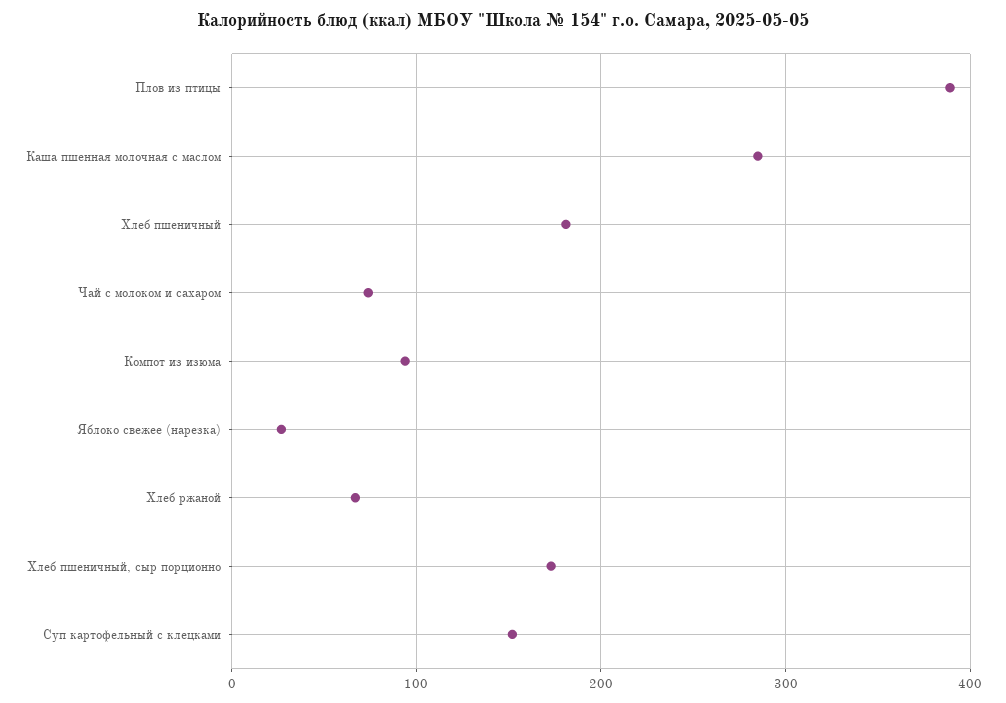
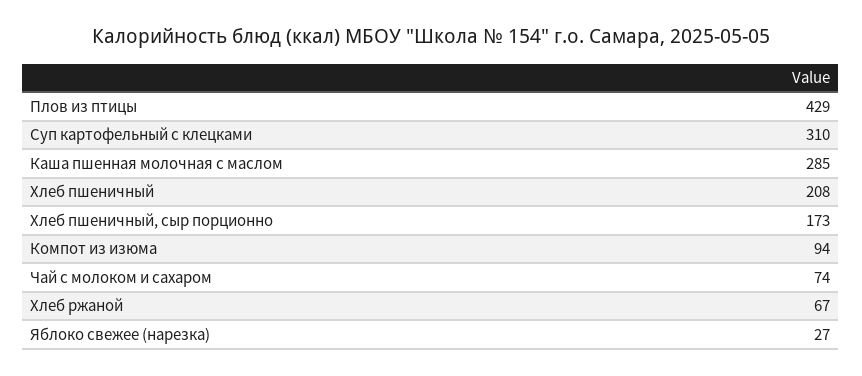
Плов из птицы: 390 -> 429
Хлеб пшеничный: 180 -> 208
Суп картофельный с клецками: 150 -> 310

